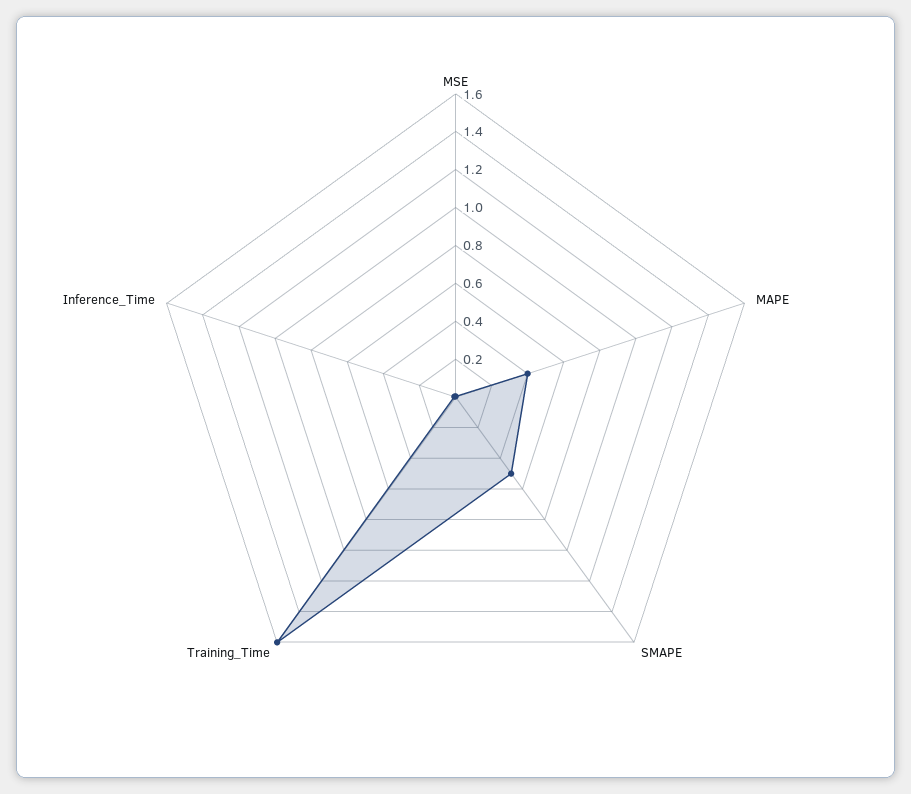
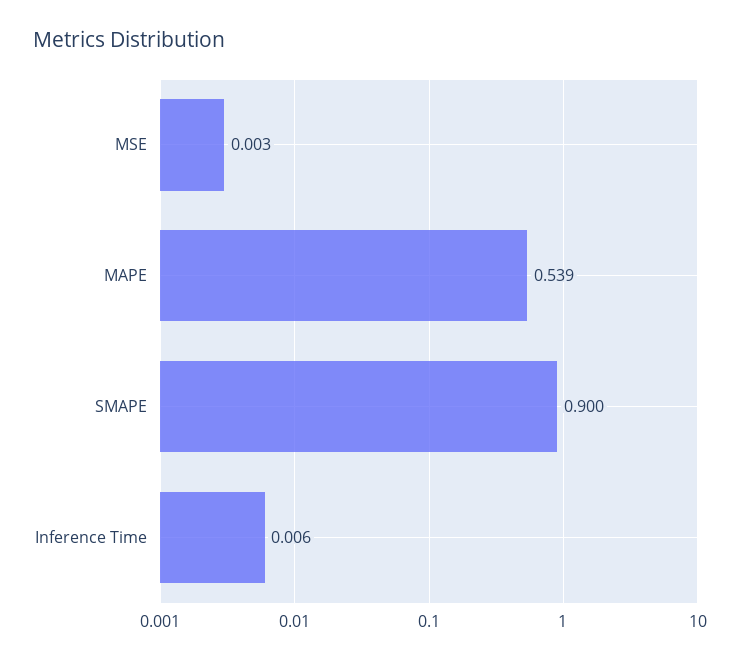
MAPE: 0.4 -> 0.539
SMAPE: 0.5 -> 0.9
Training_Time: 1.6 -> none

